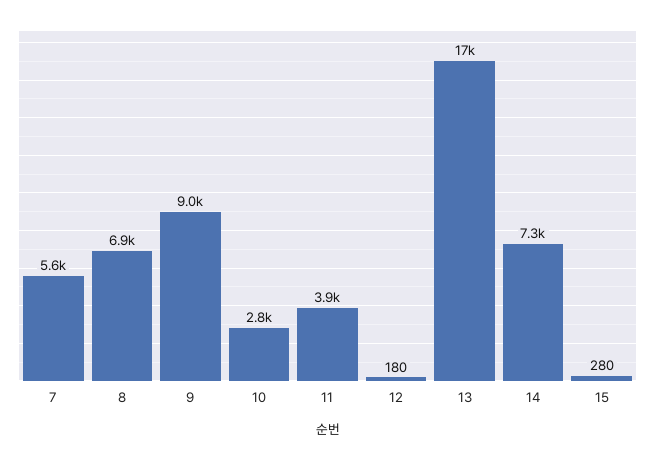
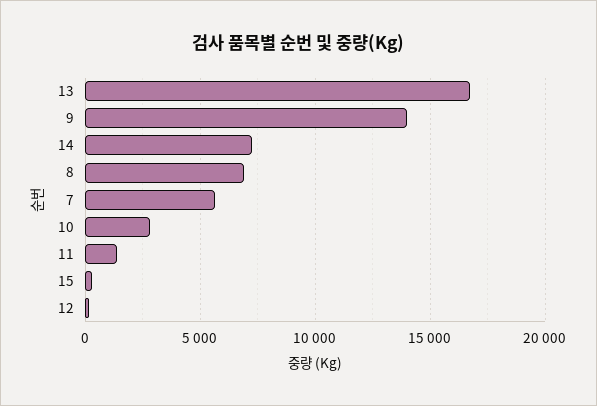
9: 9000 -> 14000
11: 3900 -> 1500

